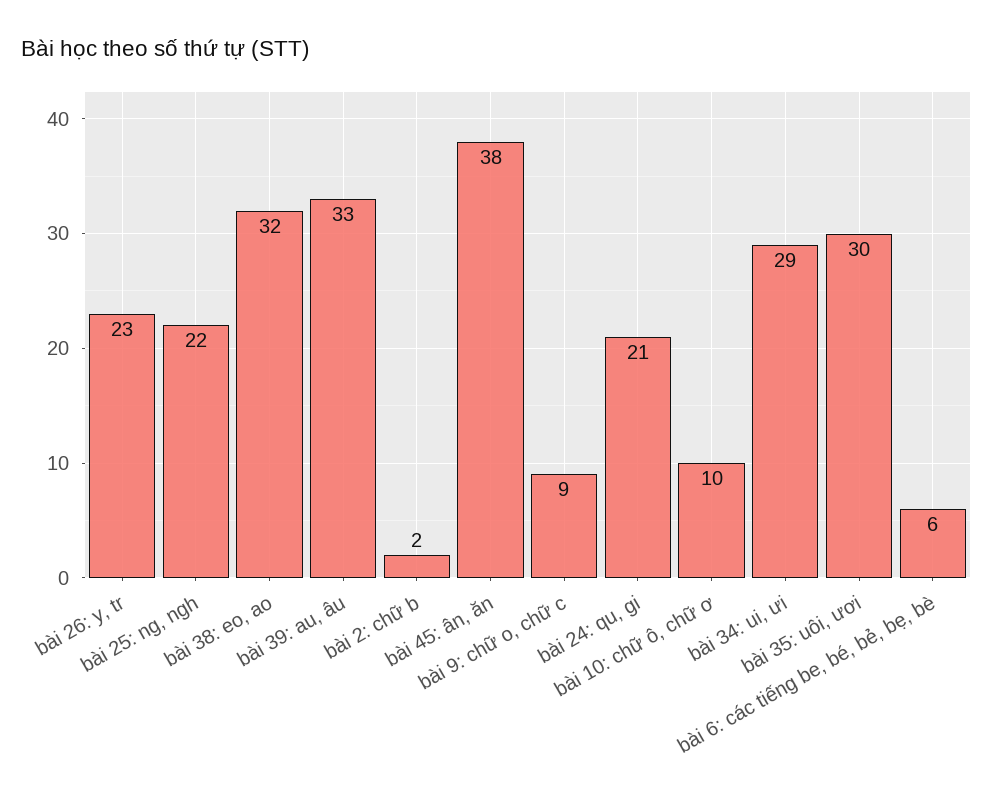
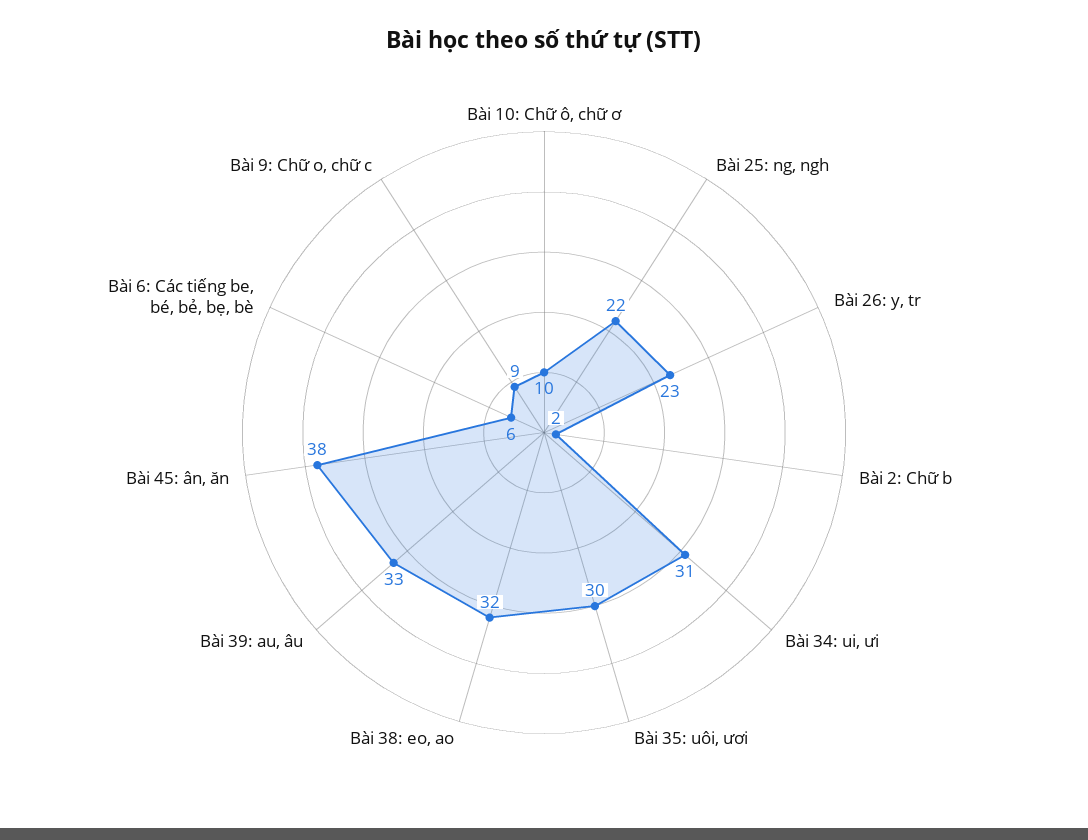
bài 24: qu, gi: 21 -> none
bài 34: ui, ưi: 29 -> 31

